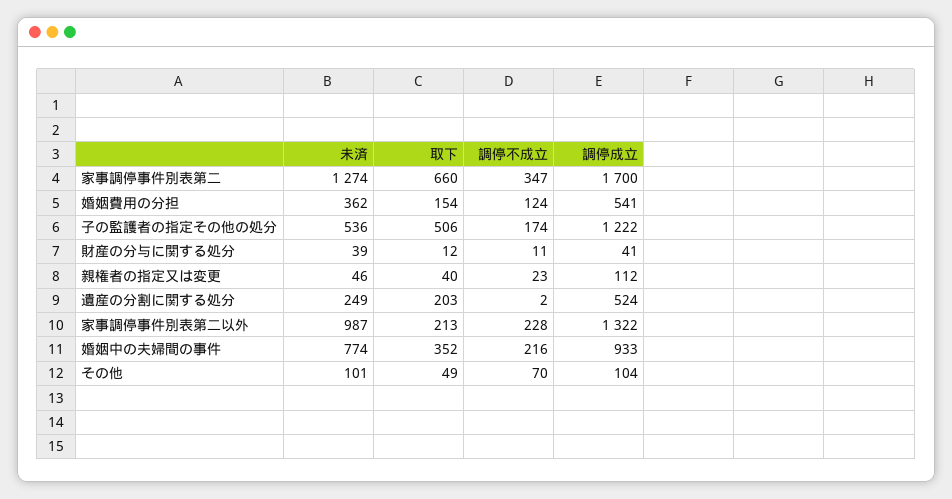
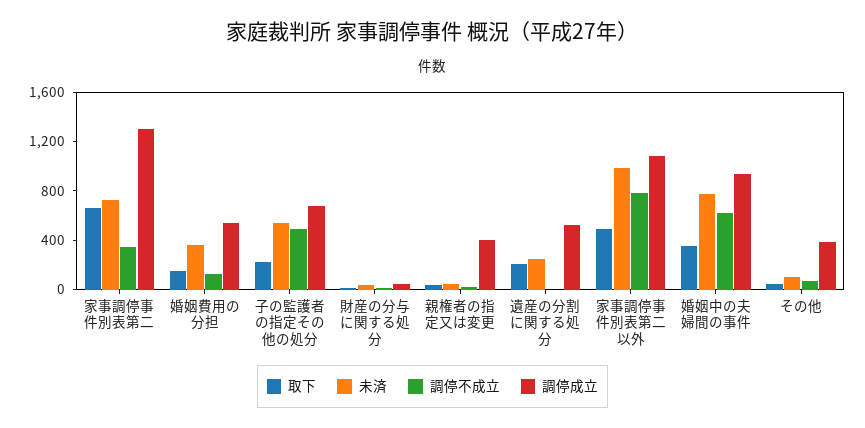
未済, 家事調停事件別表第二: 1274 -> 700
調停成立, 家事調停事件別表第二: 1700 -> 1300
取下, 子の監護者の指定その他の処分: 506 -> 200
調停不成立, 子の監護者の指定その他の処分: 174 -> 500
調停成立, 子の監護者の指定その他の処分: 1222 -> 700
調停成立, 親権者の指定又は変更: 112 -> 400
取下, 家事調停事件別表第二以外: 213 -> 500
調停不成立, 家事調停事件別表第二以外: 228 -> 800
調停成立, 家事調停事件別表第二以外: 1322 -> 1100
調停不成立, 婚姻中の夫婦間の事件: 216 -> 600
調停成立, その他: 104 -> 400

